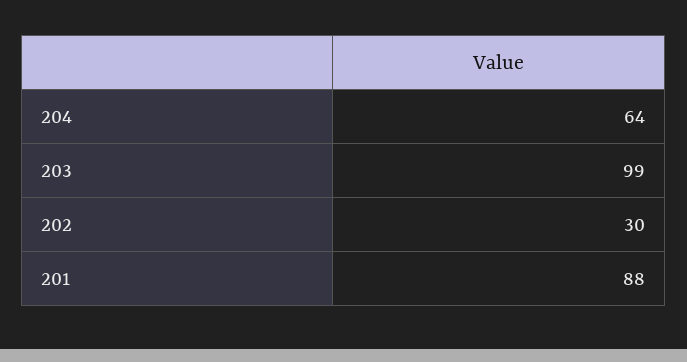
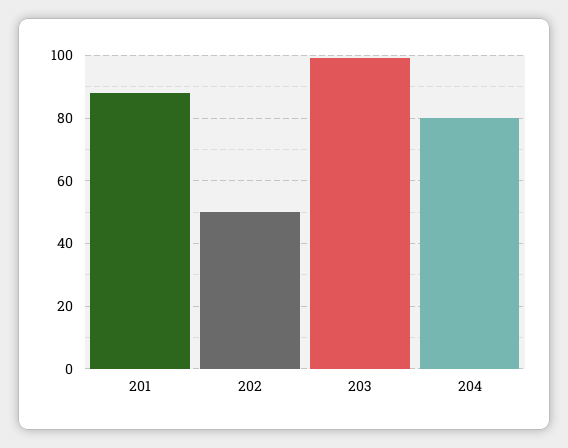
204: 64 -> 80
202: 30 -> 50

